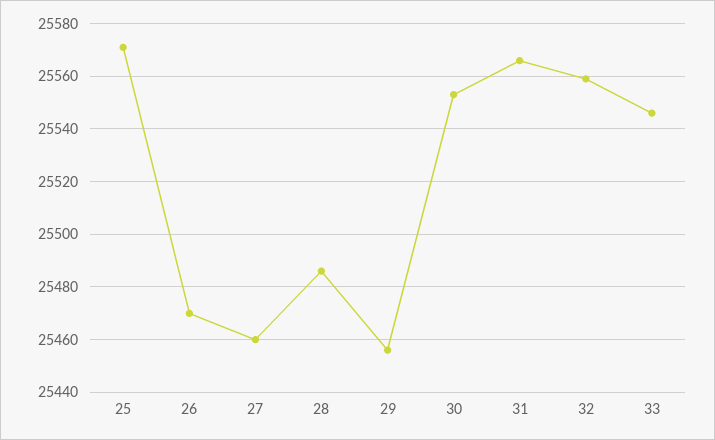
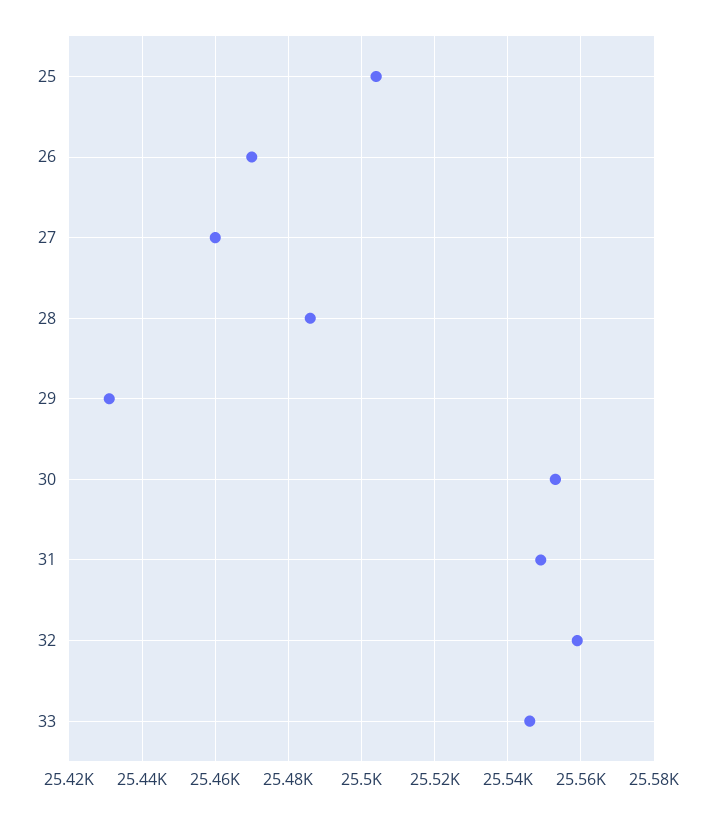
25: 25570 -> 25505
29: 25455 -> 25430
31: 25565 -> 25550

